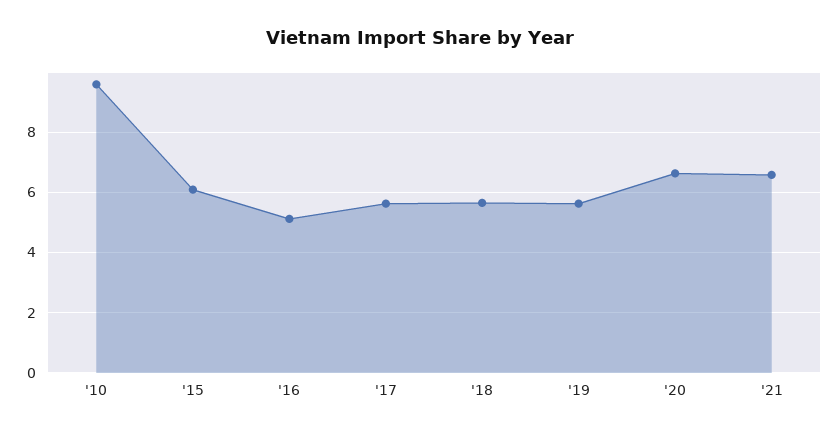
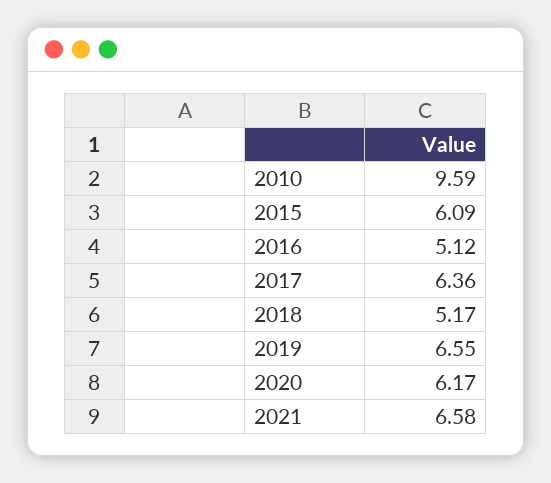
'17: 5.6 -> 6.36
'18: 5.6 -> 5.17
'19: 5.6 -> 6.55
'20: 6.6 -> 6.17

